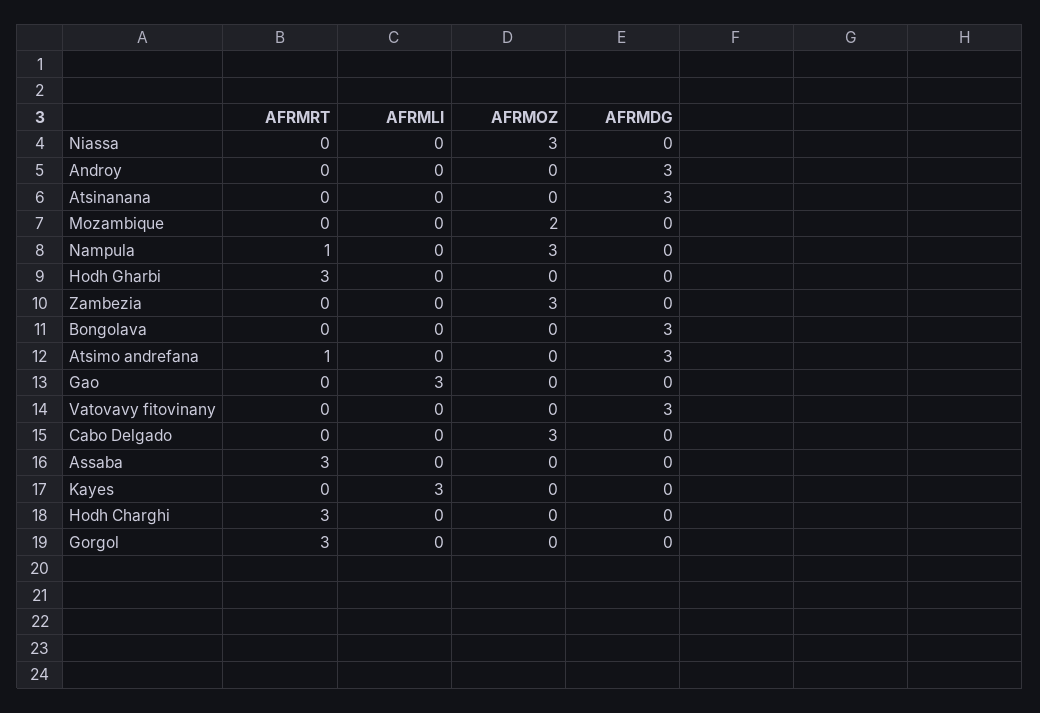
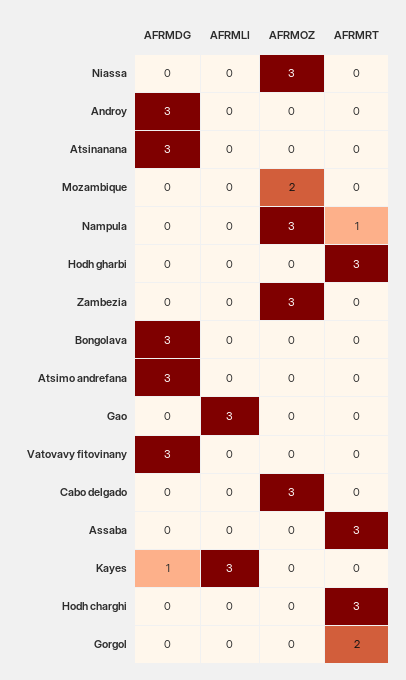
AFRMRT, Atsimo andrefana: 1 -> 0
AFRMDG, Kayes: 0 -> 1
AFRMRT, Gorgol: 3 -> 2

